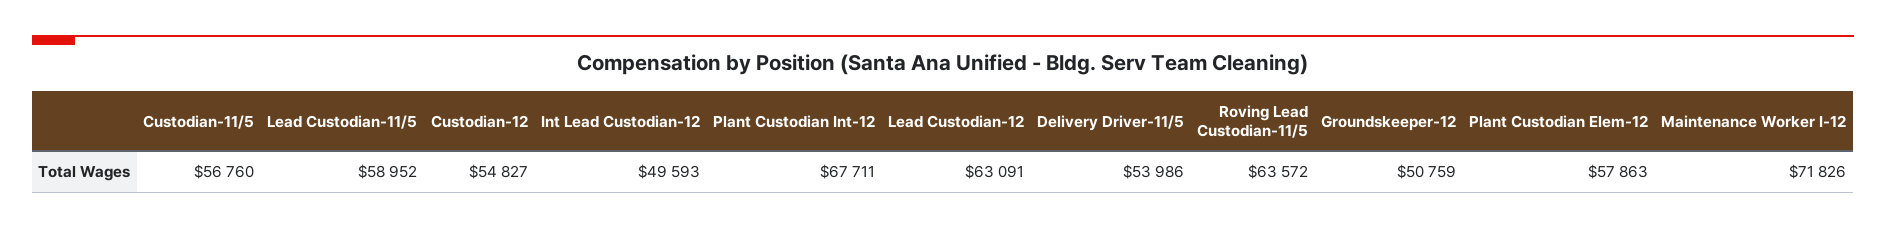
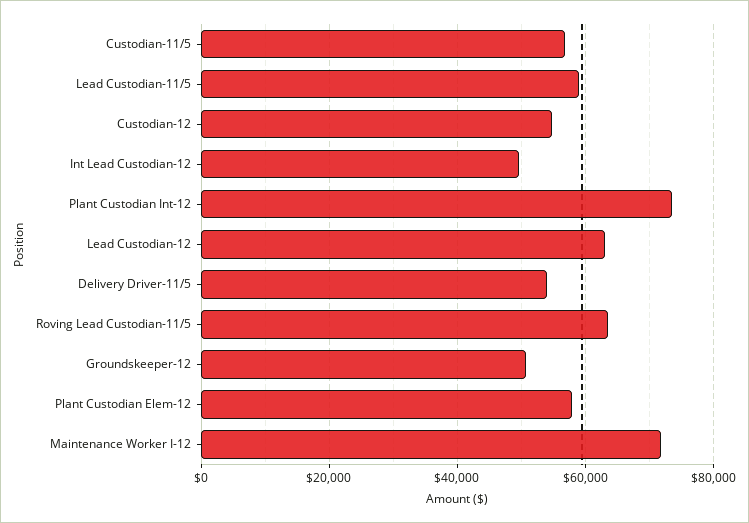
Plant Custodian Int-12: 67711 -> 74000

